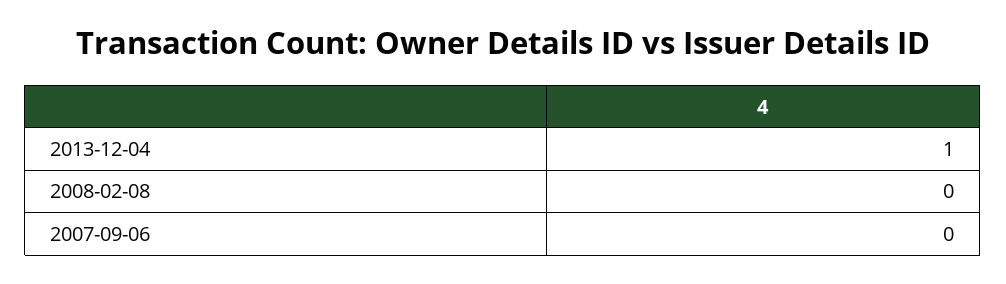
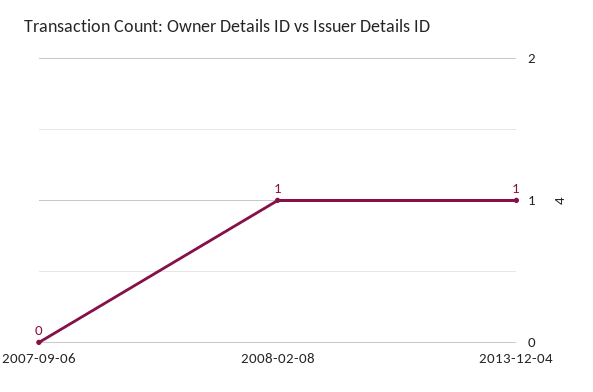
2008-02-08: 0 -> 1

